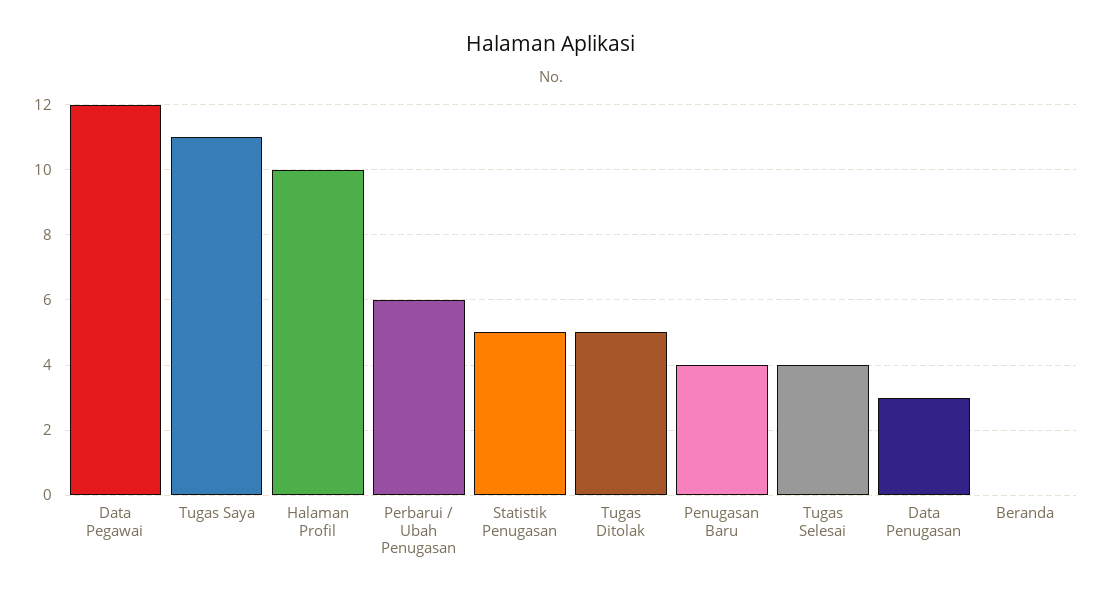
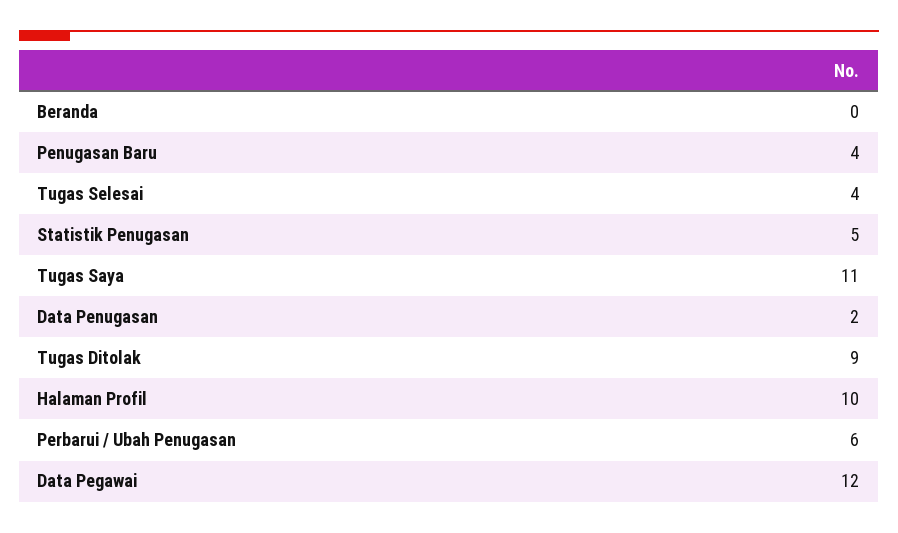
Tugas Ditolak: 5 -> 9
Data Penugasan: 3 -> 2

